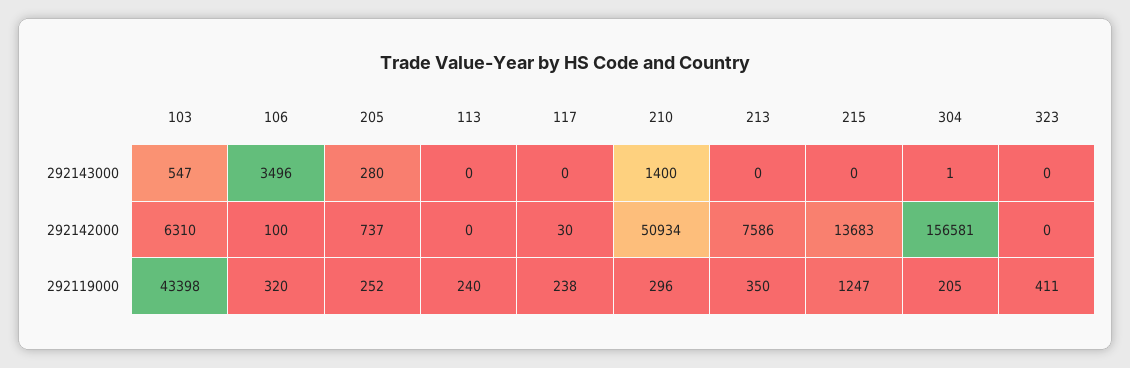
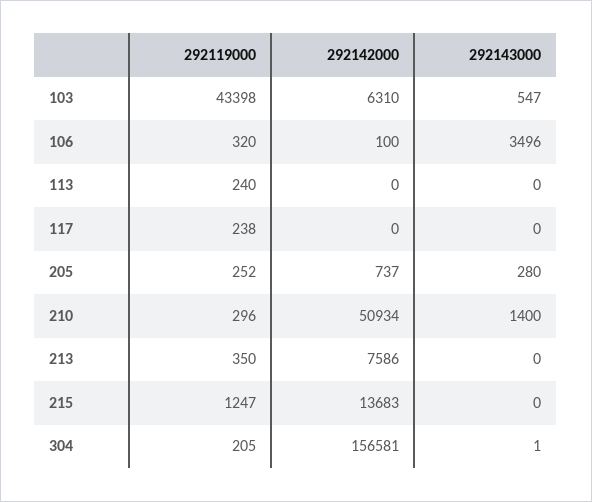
323, 292143000: 0 -> none
117, 292142000: 30 -> 0
323, 292142000: 0 -> none
323, 292119000: 411 -> none

